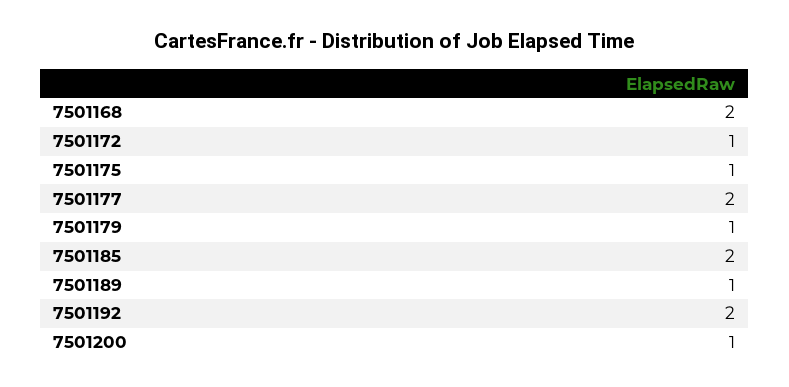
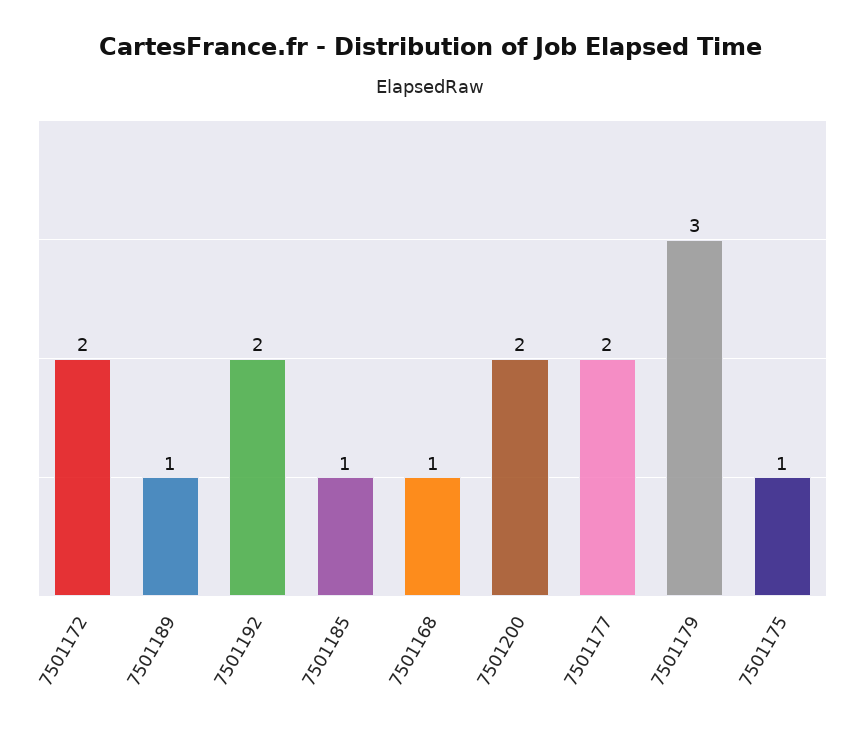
7501168: 2 -> 1
7501172: 1 -> 2
7501179: 1 -> 3
7501185: 2 -> 1
7501200: 1 -> 2

